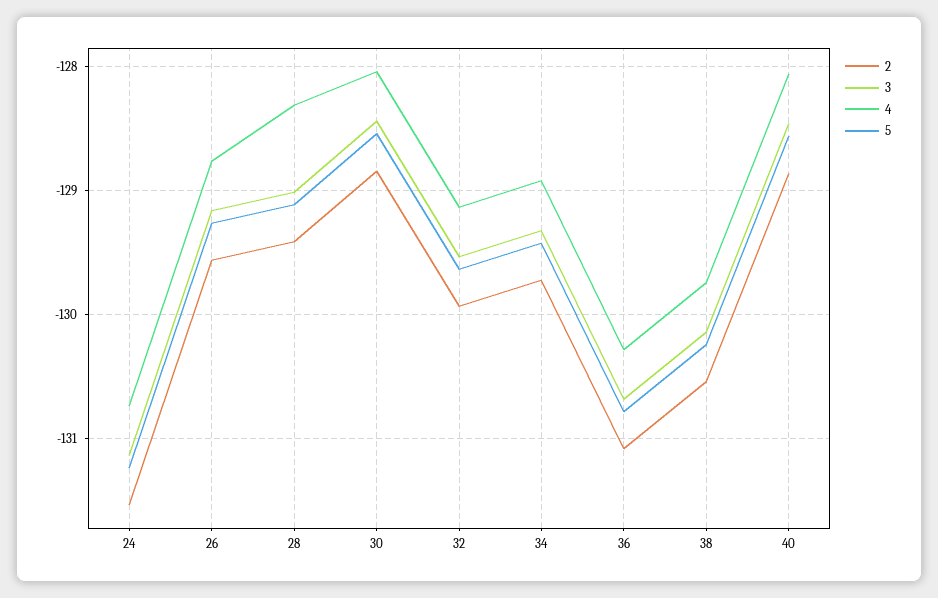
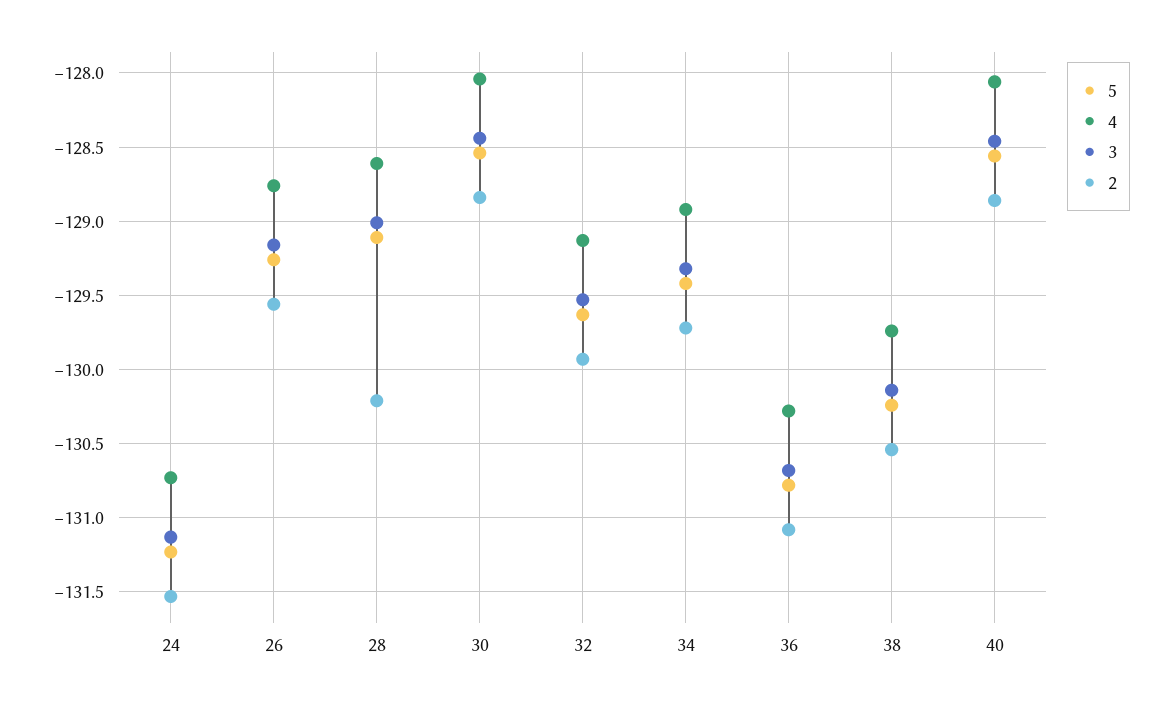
2, 28: -129.4 -> -130.2
4, 28: -128.3 -> -128.6

